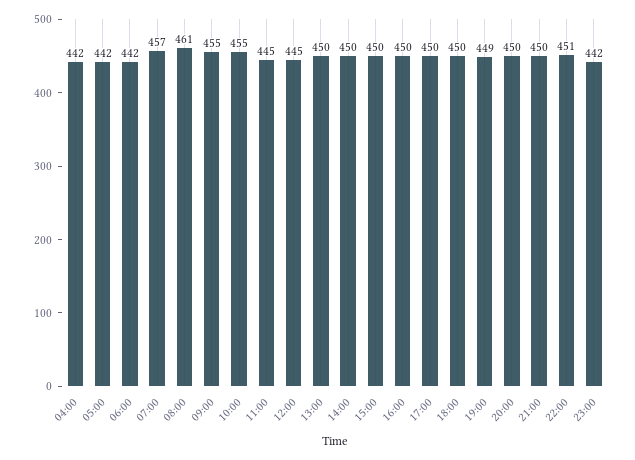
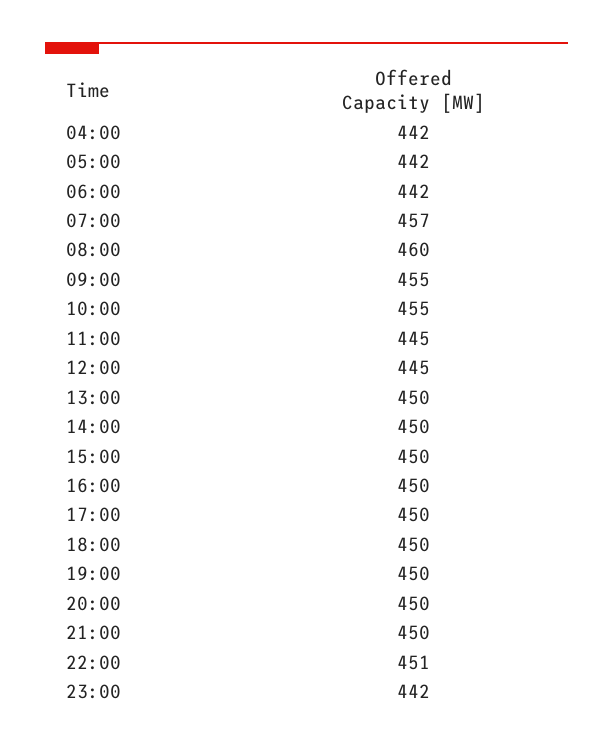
08:00: 461 -> 460
19:00: 449 -> 450

